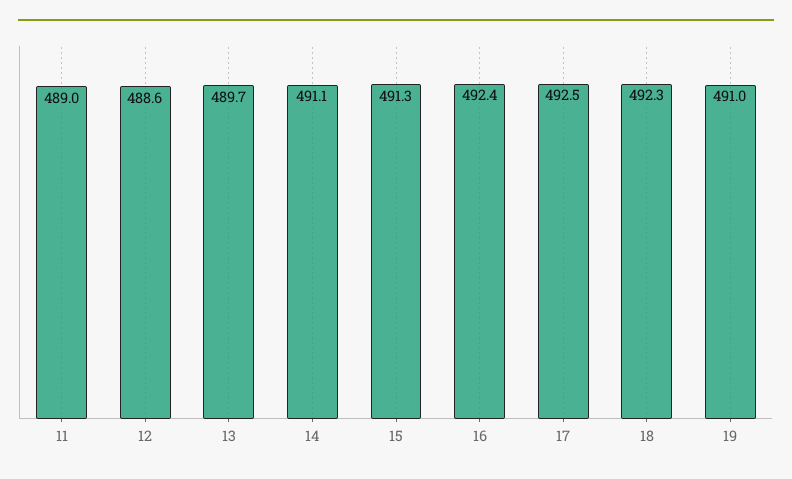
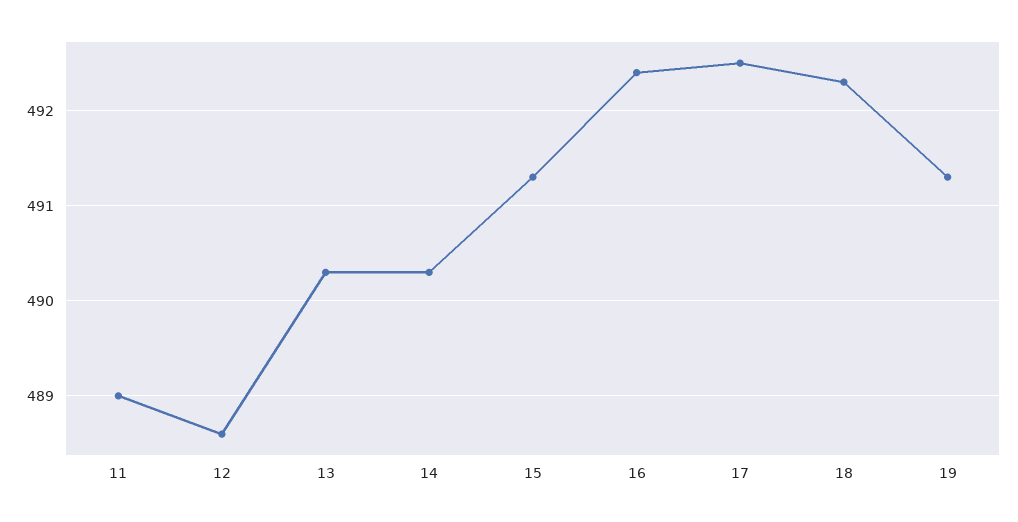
13: 489.7 -> 490.3
14: 491.1 -> 490.3
19: 491 -> 491.3

